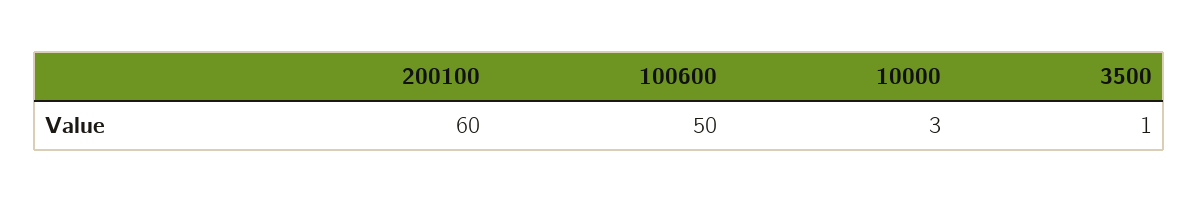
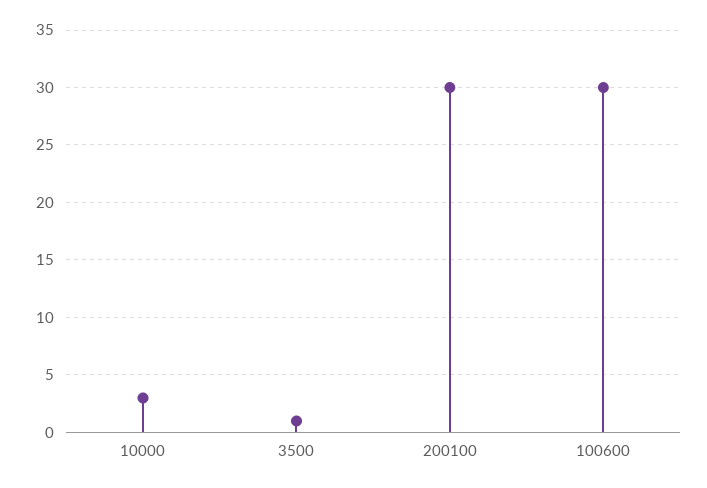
200100: 60 -> 30
100600: 50 -> 30

